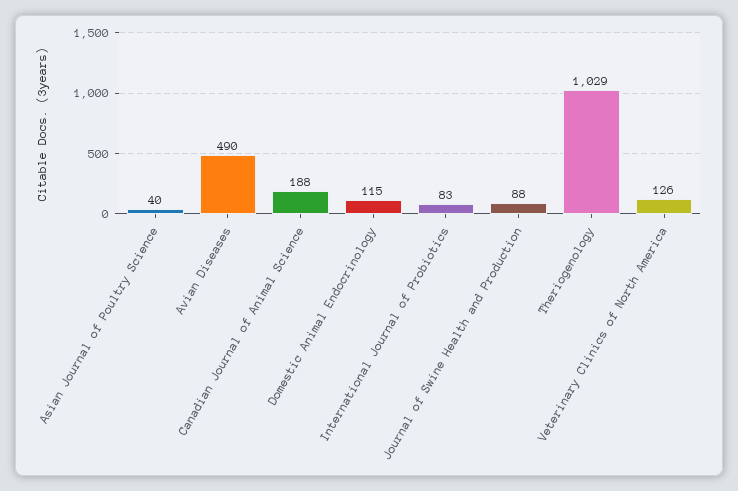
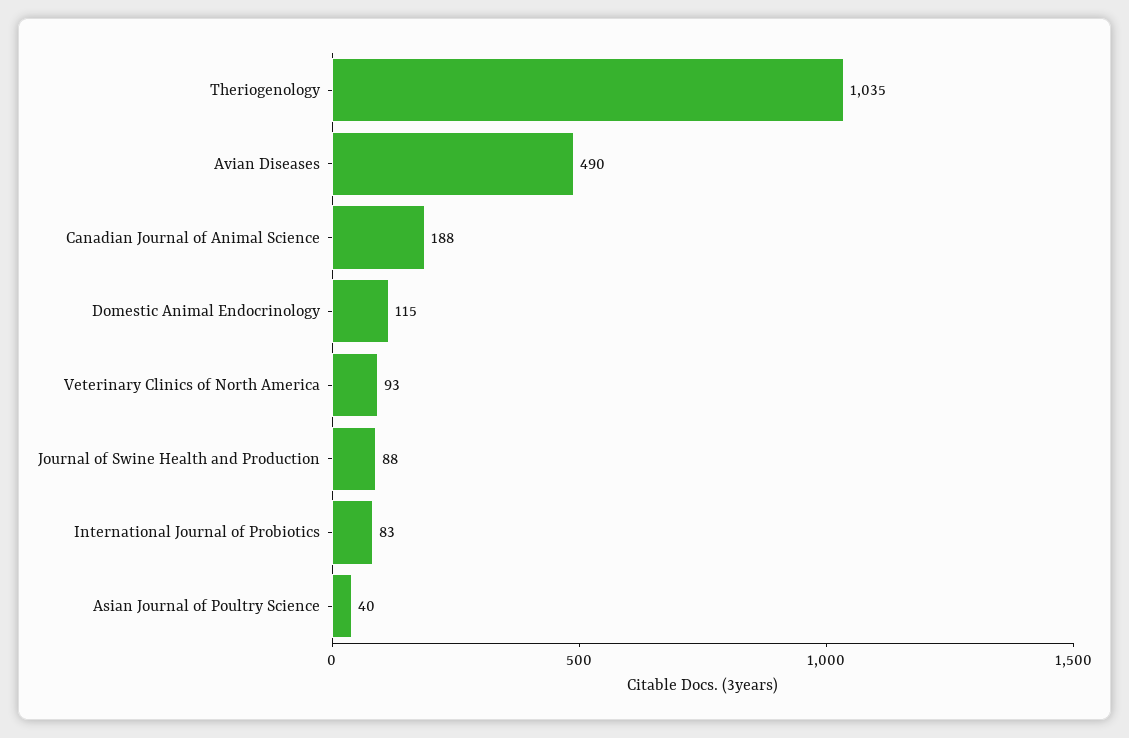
Theriogenology: 1029 -> 1035
Veterinary Clinics of North America: 126 -> 93

